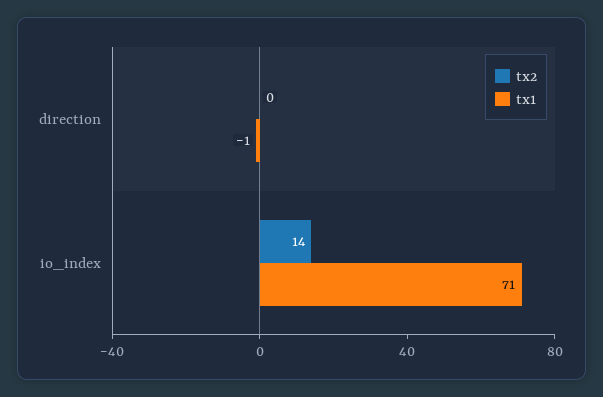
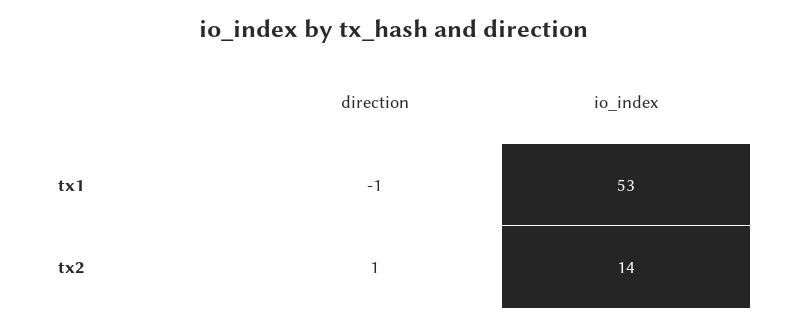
tx2, direction: 0 -> 1
tx1, io_index: 71 -> 53

